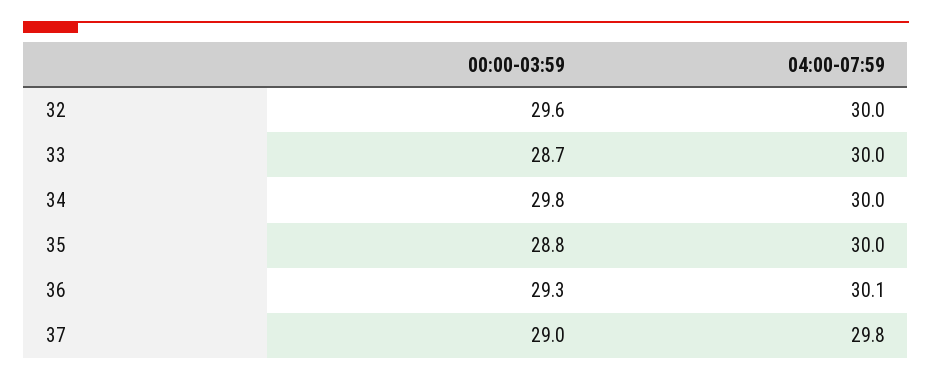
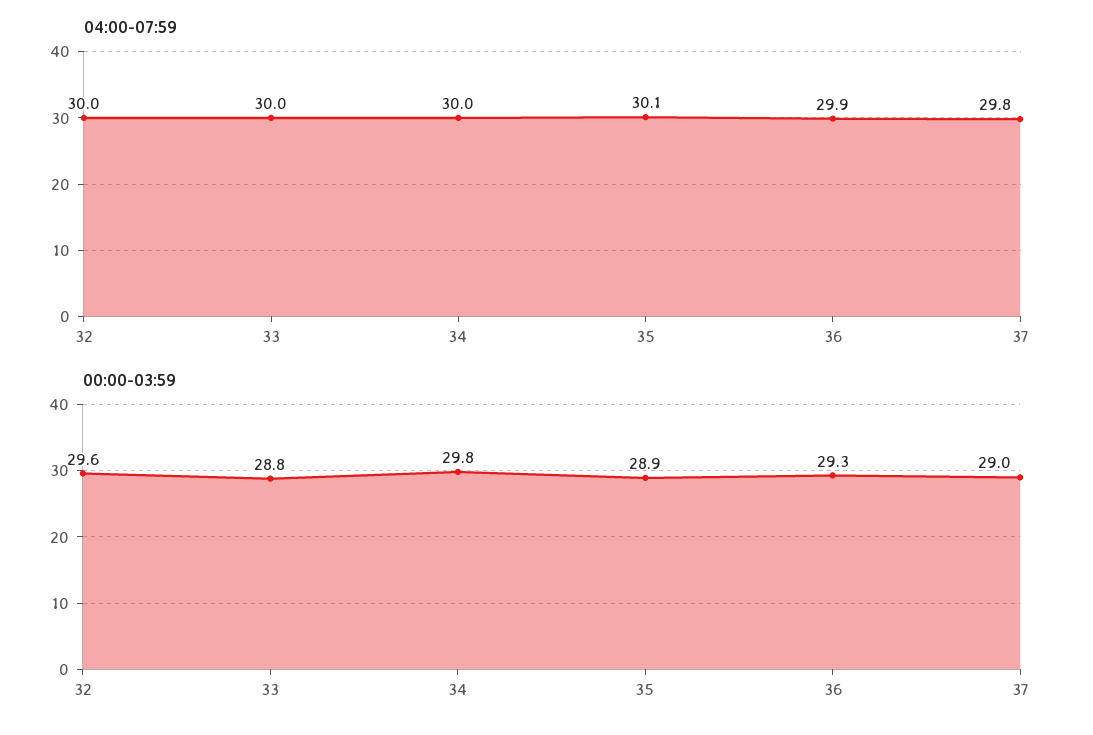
00:00-03:59, 33: 28.7 -> 28.8
00:00-03:59, 35: 28.8 -> 28.9
04:00-07:59, 35: 30 -> 30.1
04:00-07:59, 36: 30.1 -> 29.9

